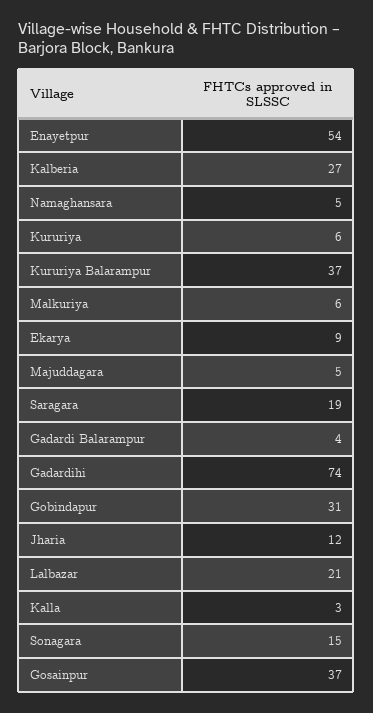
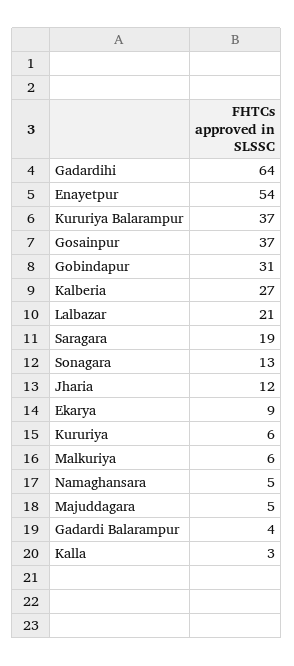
Gadardihi: 74 -> 64
Sonagara: 15 -> 13

